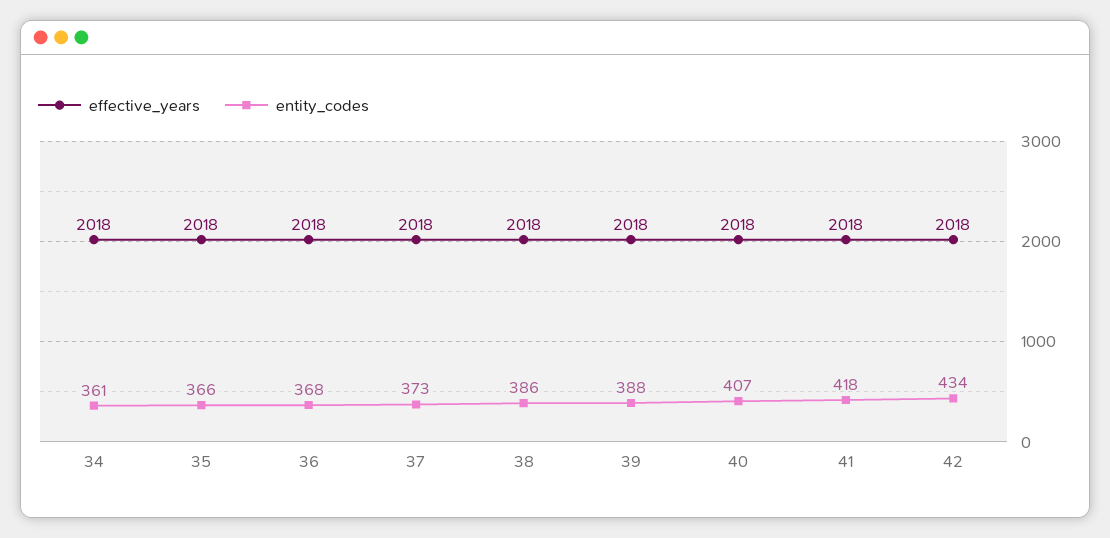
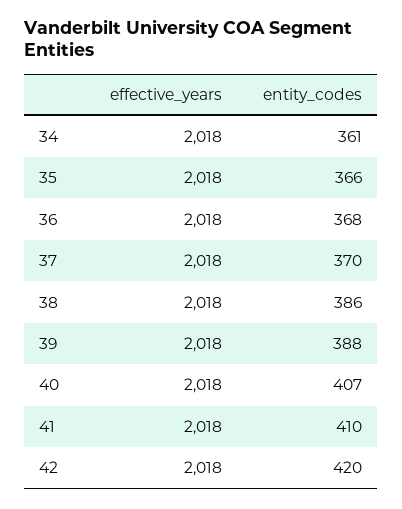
entity_codes, 37: 373 -> 370
entity_codes, 41: 418 -> 410
entity_codes, 42: 434 -> 420

